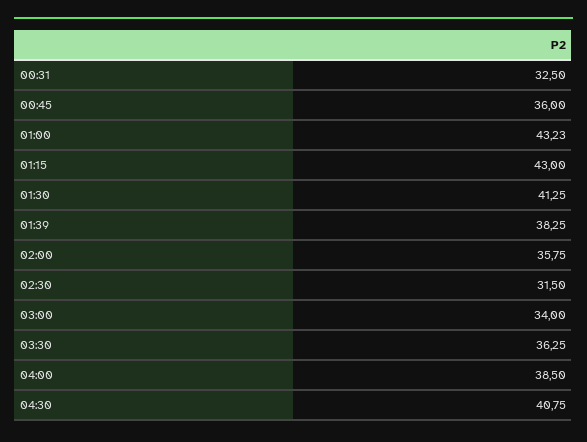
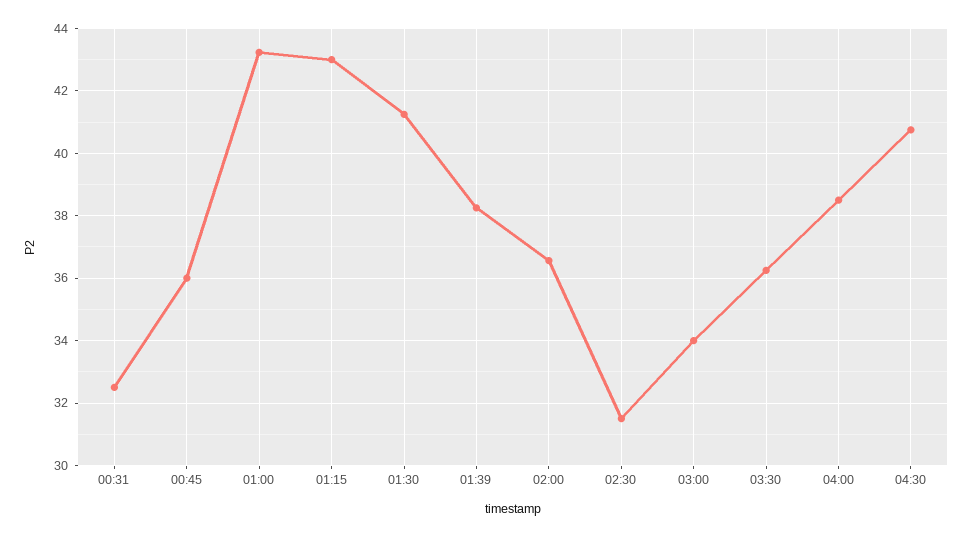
02:00: 35.75 -> 36.6

